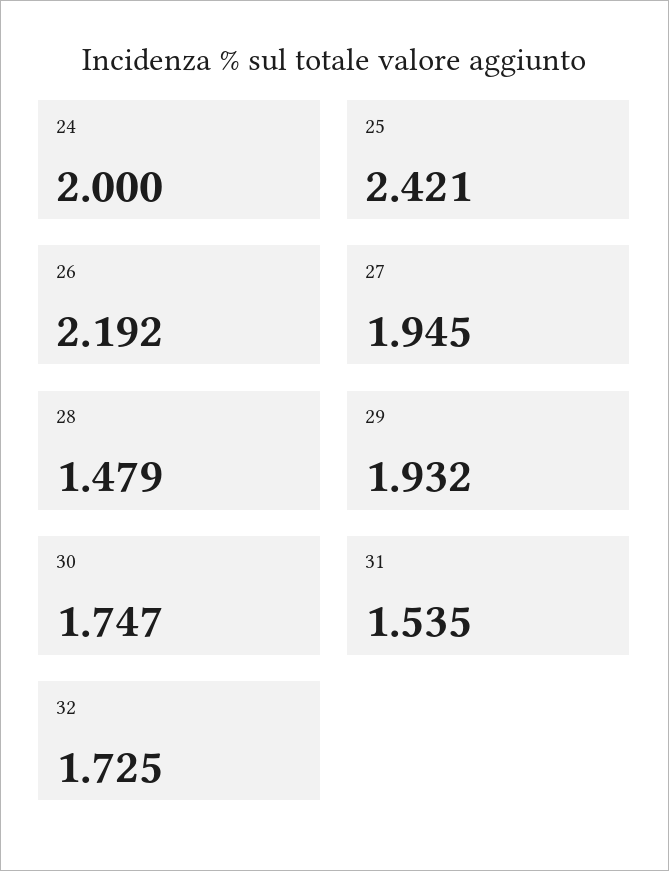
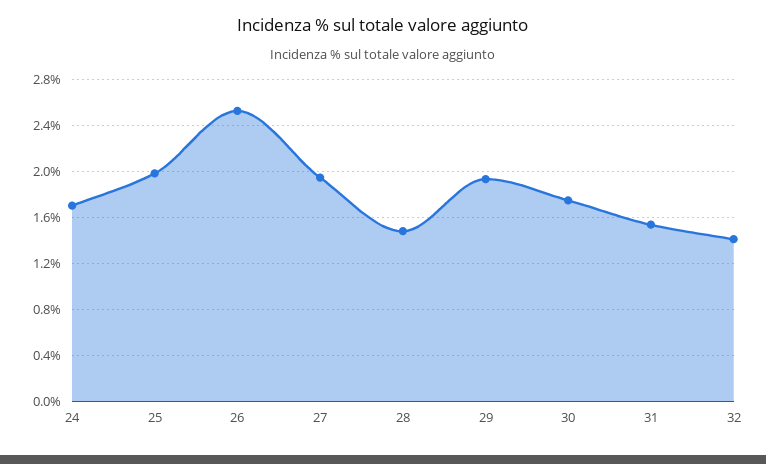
24: 2 -> 1.7
25: 2.421 -> 2
26: 2.192 -> 2.5
32: 1.725 -> 1.4

